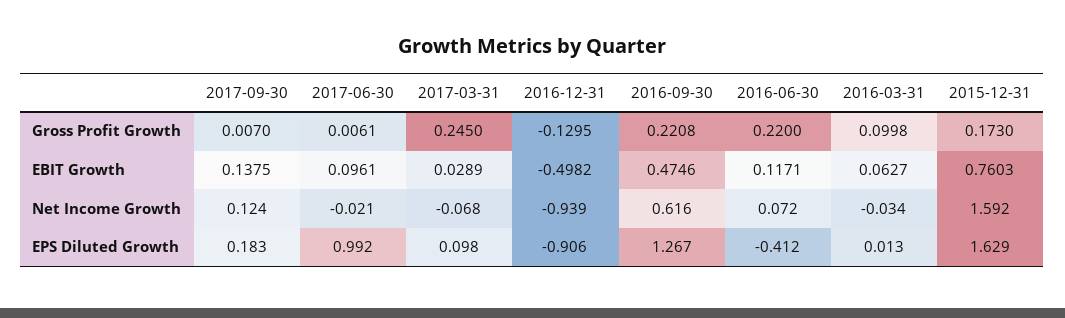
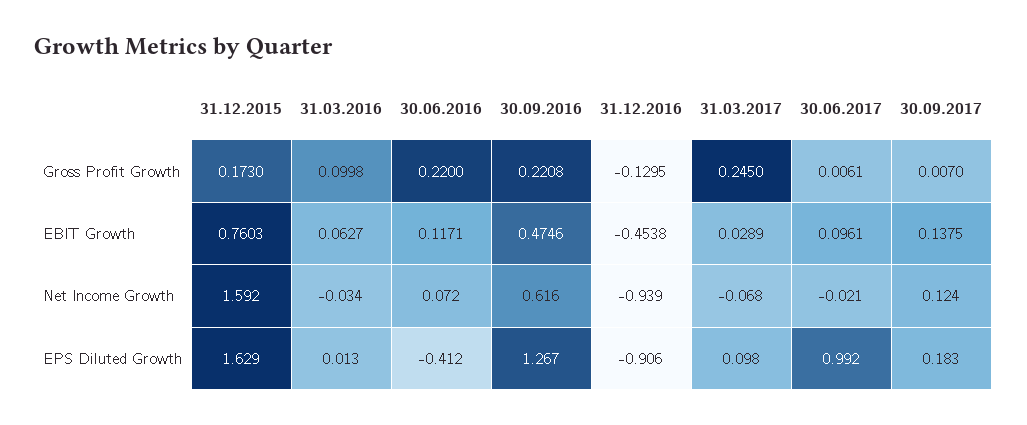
2016-12-31, EBIT Growth: -0.4982 -> -0.4538

